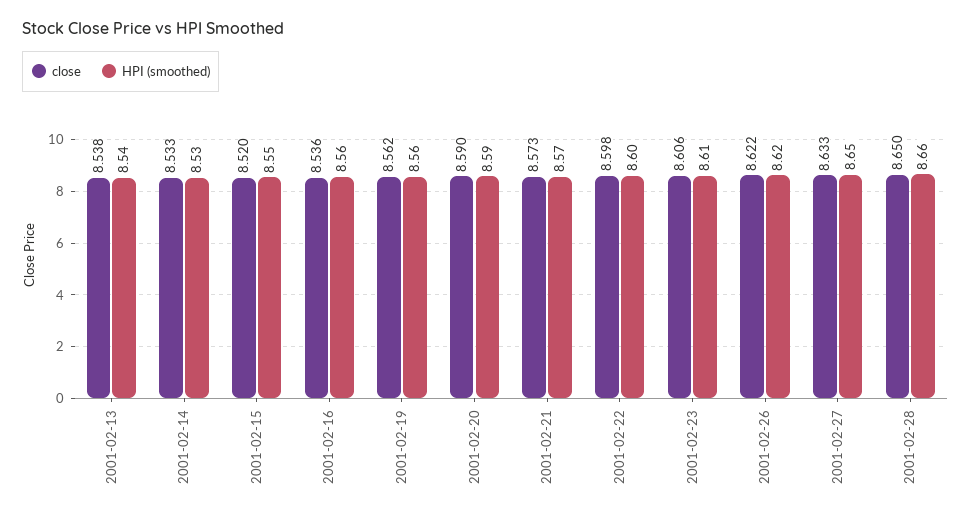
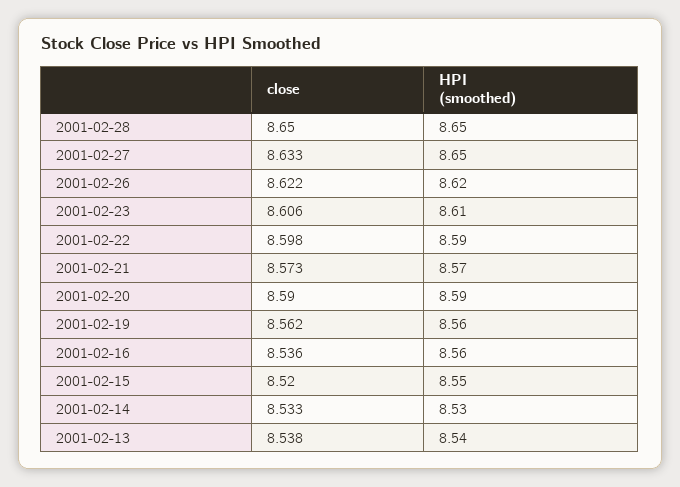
HPI (smoothed), 2001-02-22: 8.6 -> 8.59
HPI (smoothed), 2001-02-28: 8.66 -> 8.65

